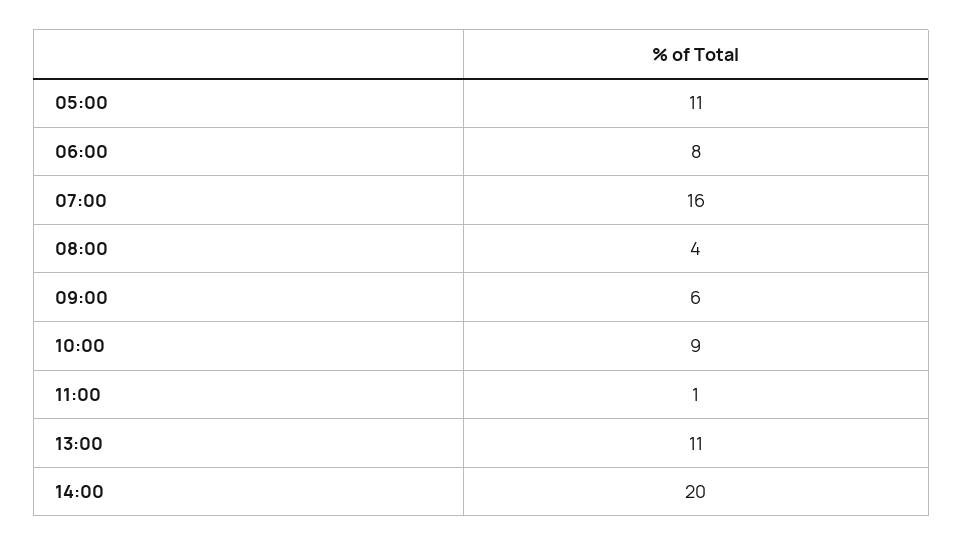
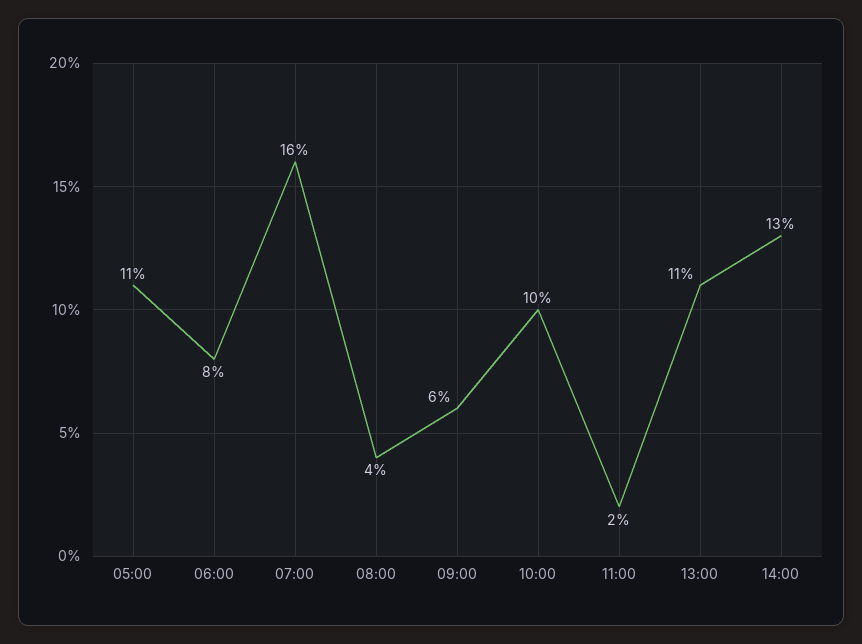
10:00: 9 -> 10
11:00: 1 -> 2
14:00: 20 -> 13

